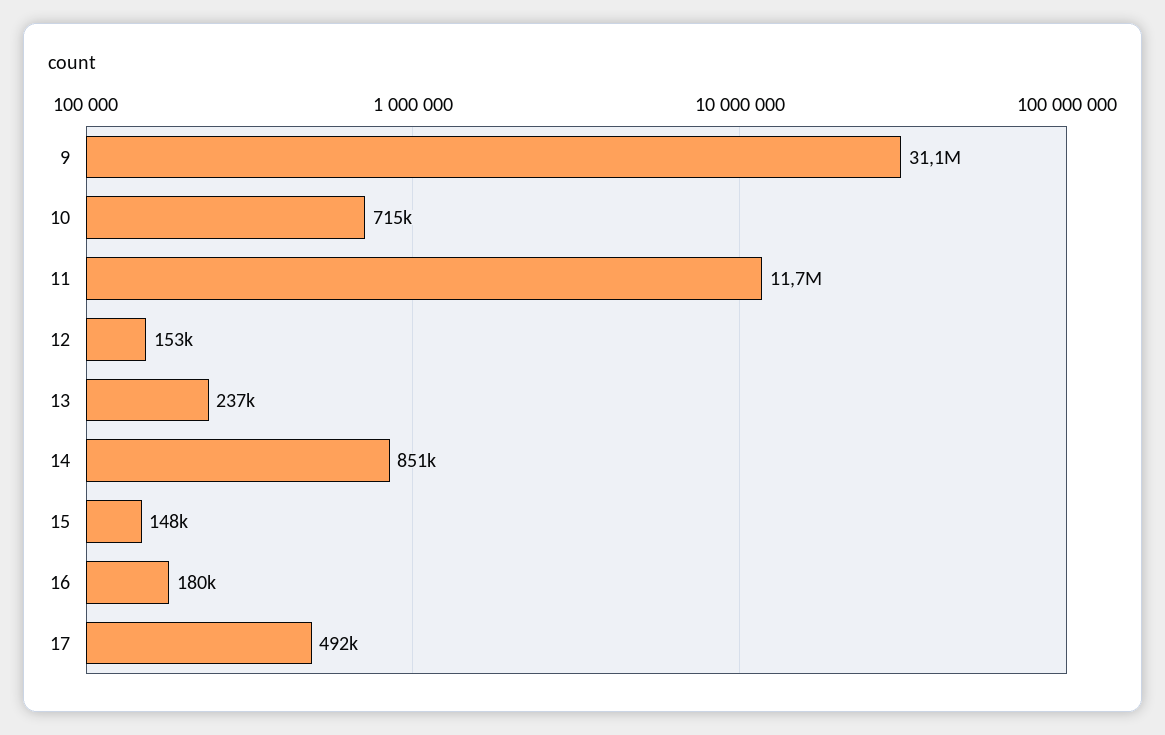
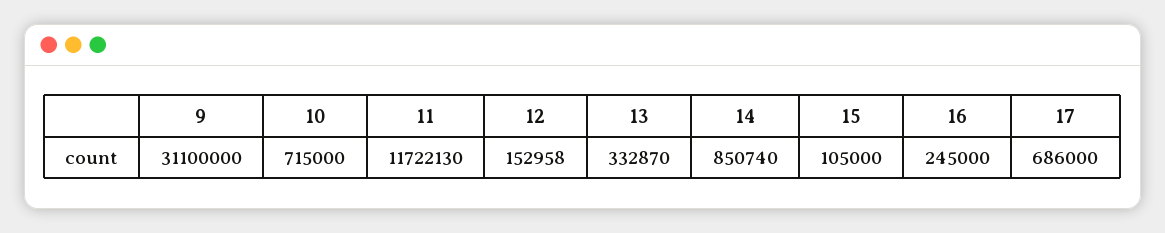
13: 237000 -> 332870
15: 148000 -> 105000
16: 180000 -> 245000
17: 492000 -> 686000

